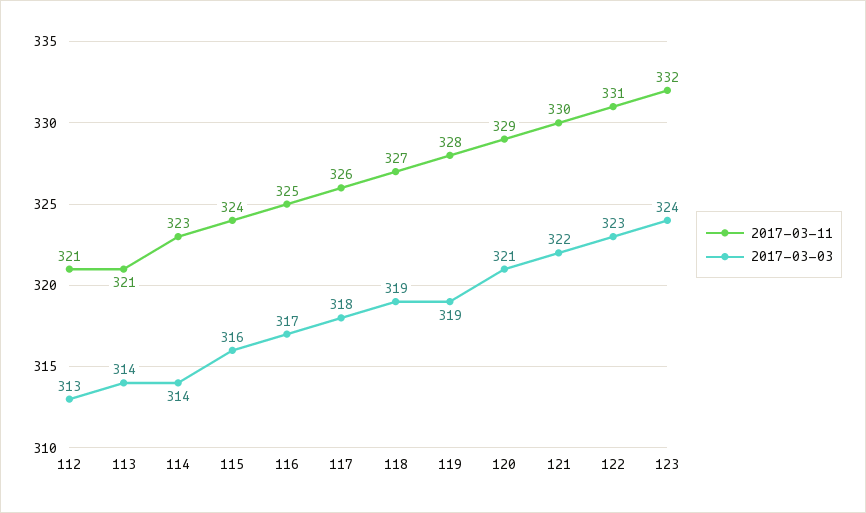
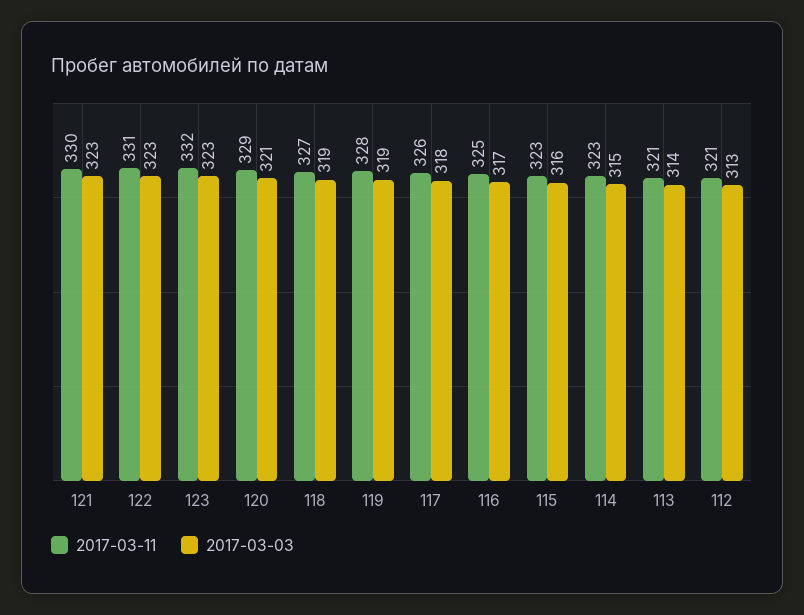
2017-03-03, 114: 314 -> 315
2017-03-11, 115: 324 -> 323
2017-03-03, 121: 322 -> 323
2017-03-03, 123: 324 -> 323

